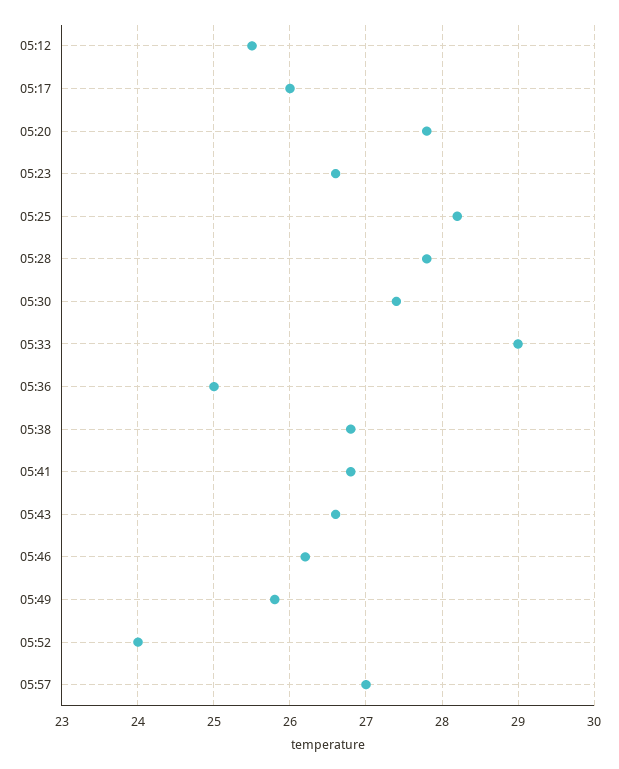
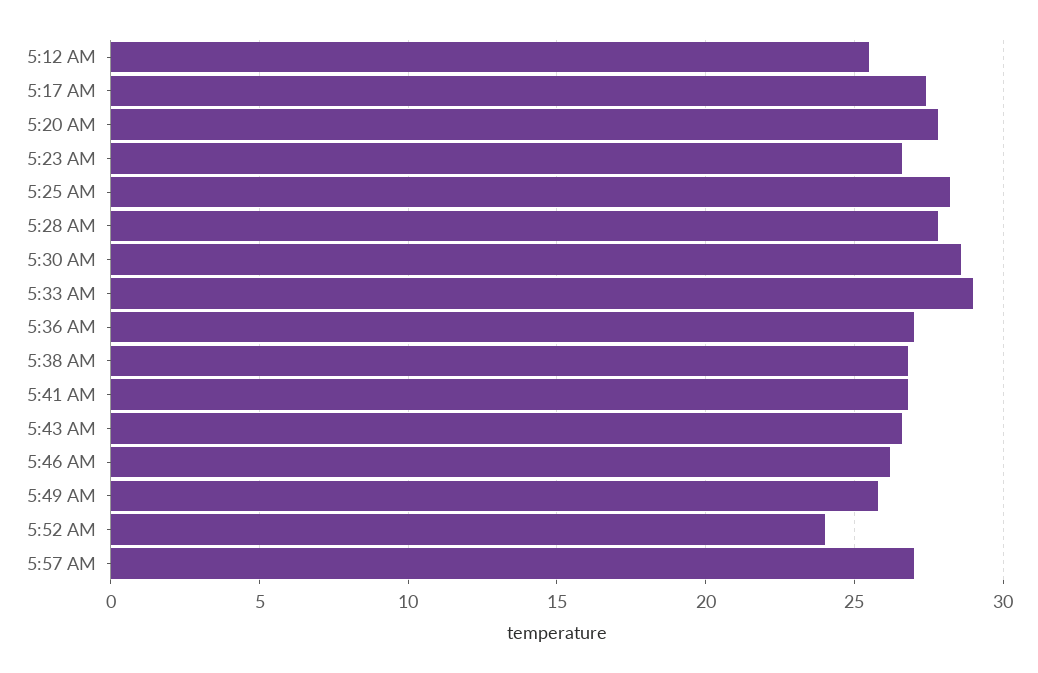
05:17: 26 -> 27.5
05:30: 27.4 -> 28.5
05:36: 25 -> 27

